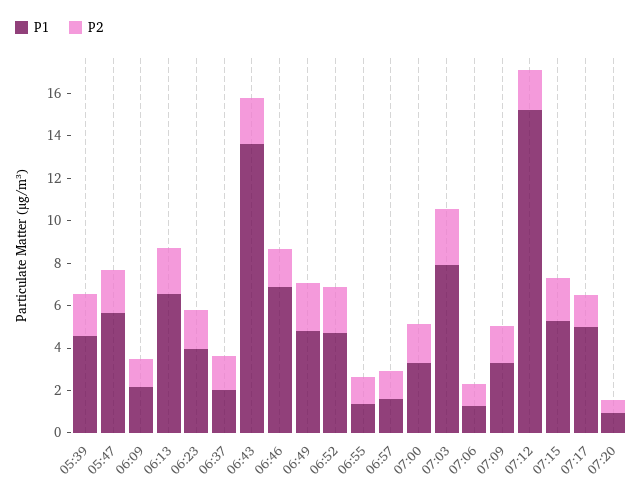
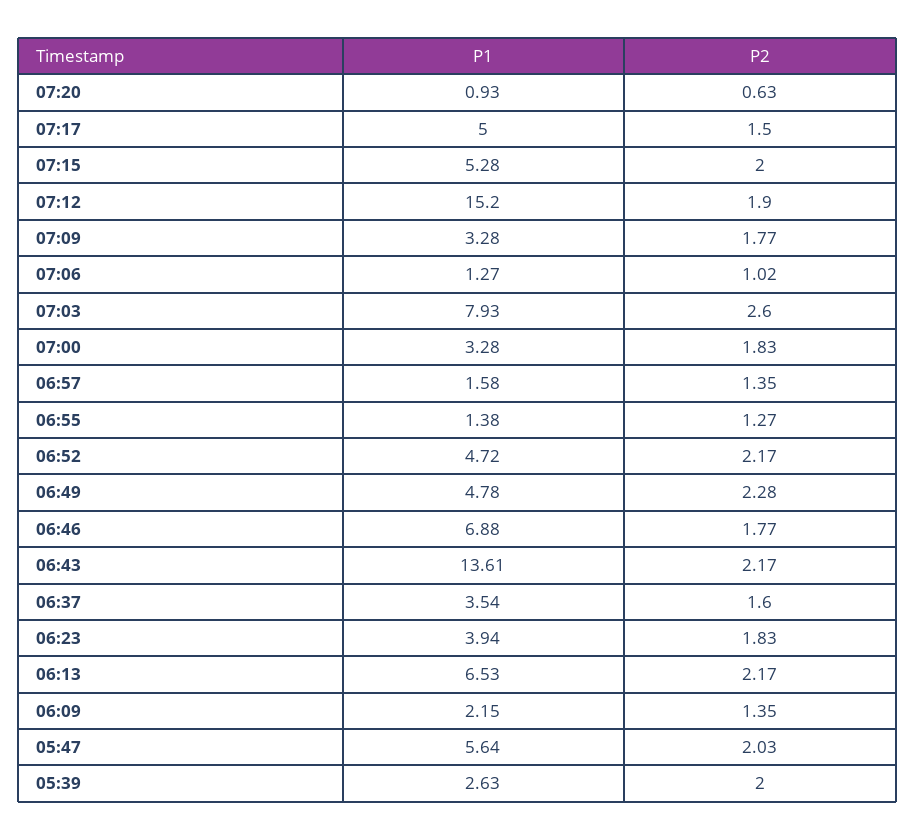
P1, 05:39: 4.5 -> 2.63
P1, 06:37: 2 -> 3.54

